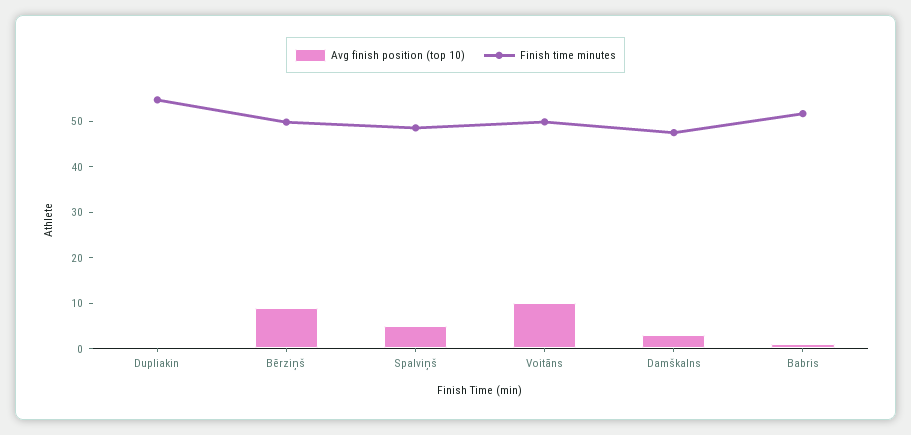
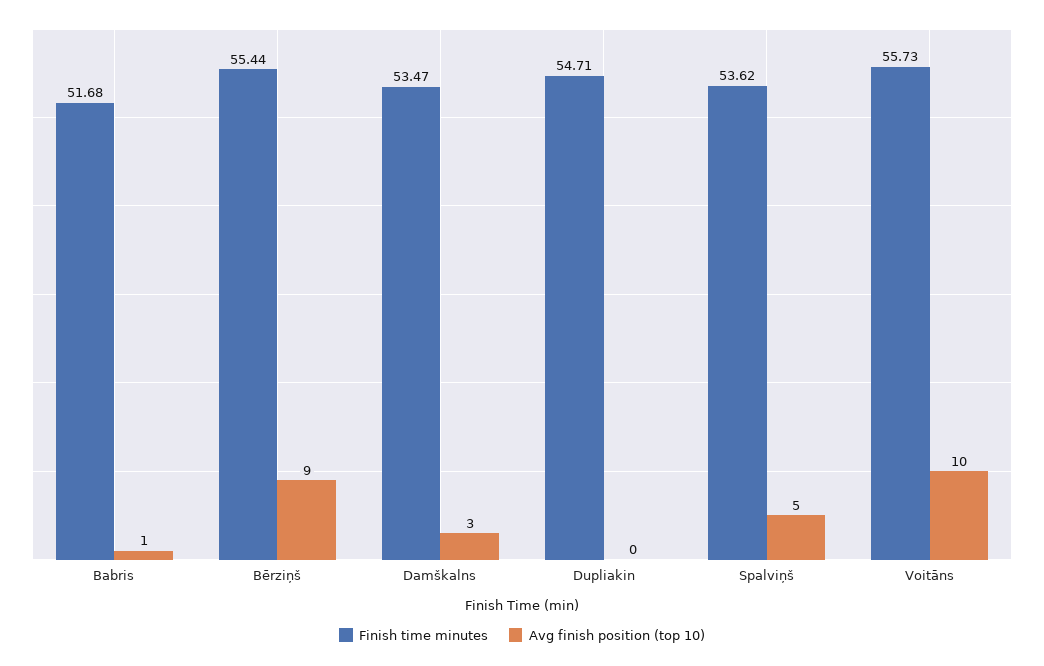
Finish time minutes, Bērziņš: 50 -> 55.44
Finish time minutes, Spalviņš: 48 -> 53.62
Finish time minutes, Voitāns: 50 -> 55.73
Finish time minutes, Damškalns: 48 -> 53.47

